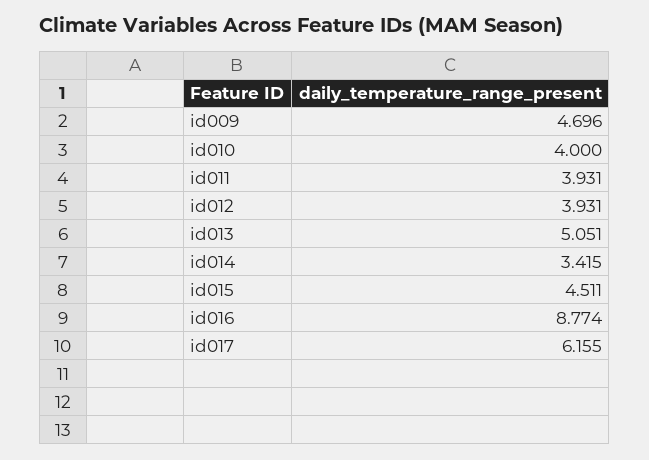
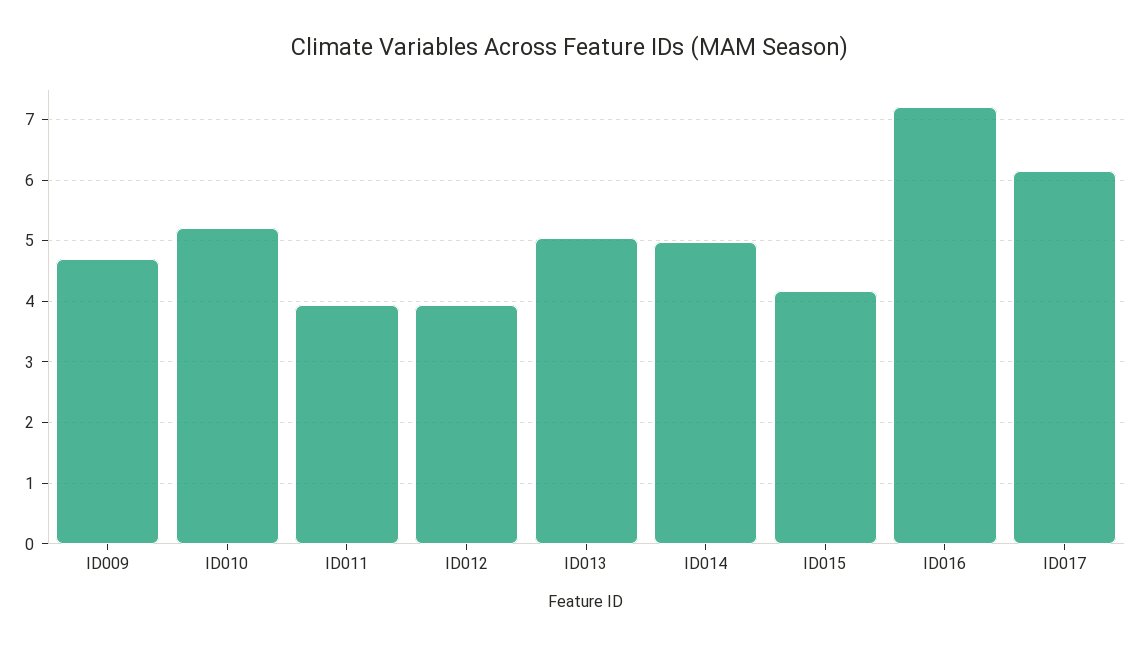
id010: 4 -> 5.2
id014: 3.415 -> 5
id015: 4.511 -> 4.2
id016: 8.774 -> 7.2

